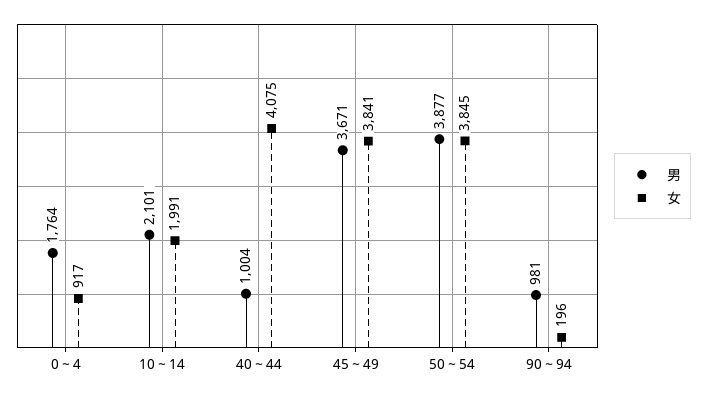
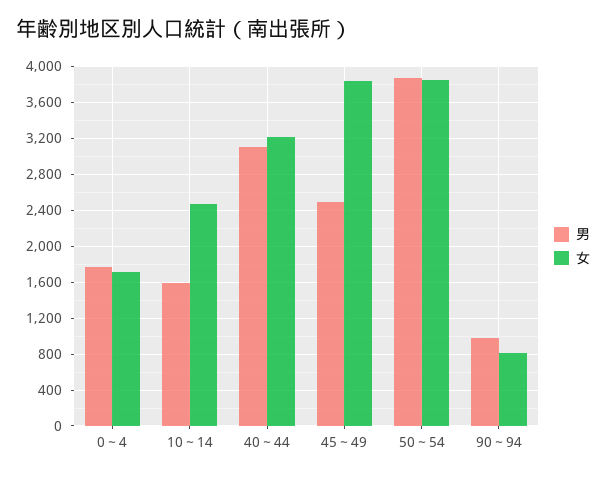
女, 0～4: 917 -> 1700
男, 10～14: 2101 -> 1600
女, 10～14: 1991 -> 2500
男, 40～44: 1004 -> 3100
女, 40～44: 4075 -> 3200
男, 45～49: 3671 -> 2500
女, 90～94: 196 -> 800

